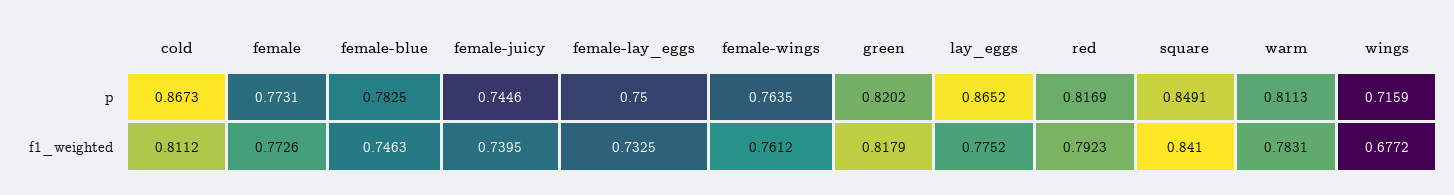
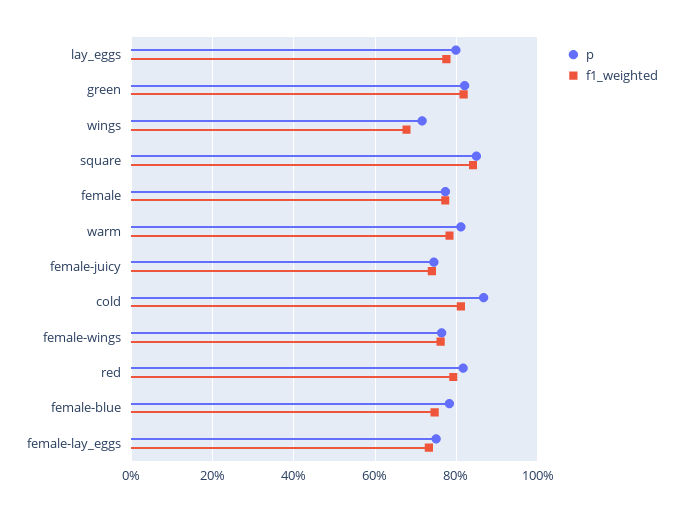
p, lay_eggs: 0.8652 -> 0.8

